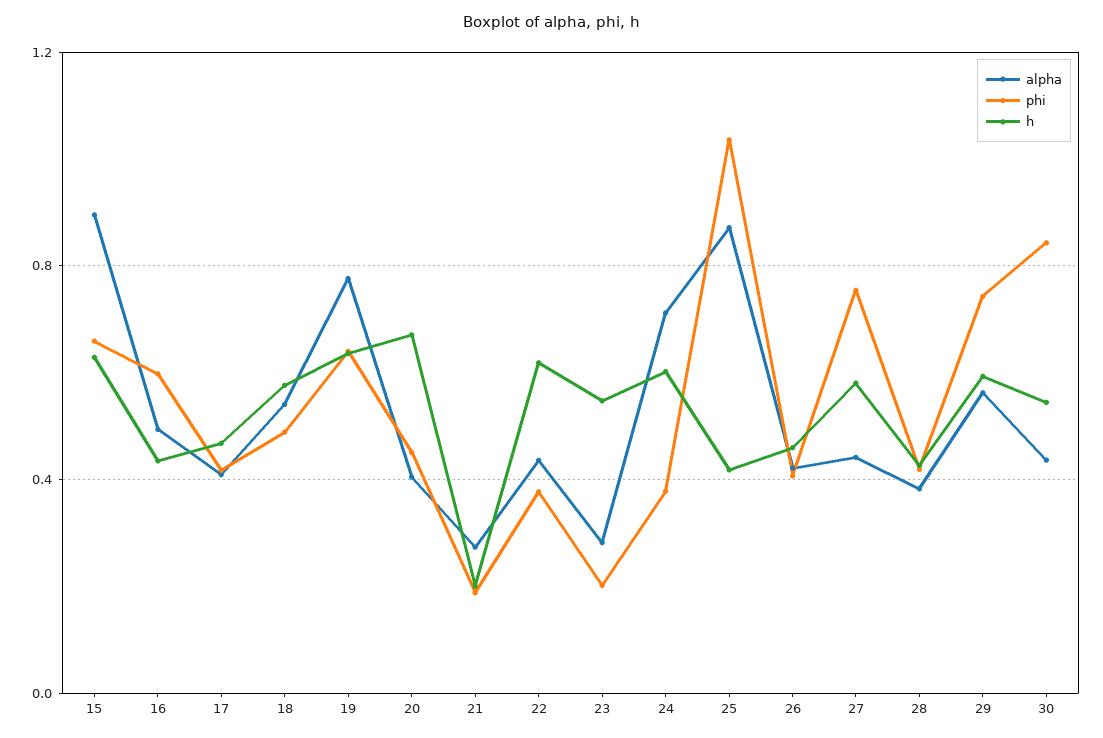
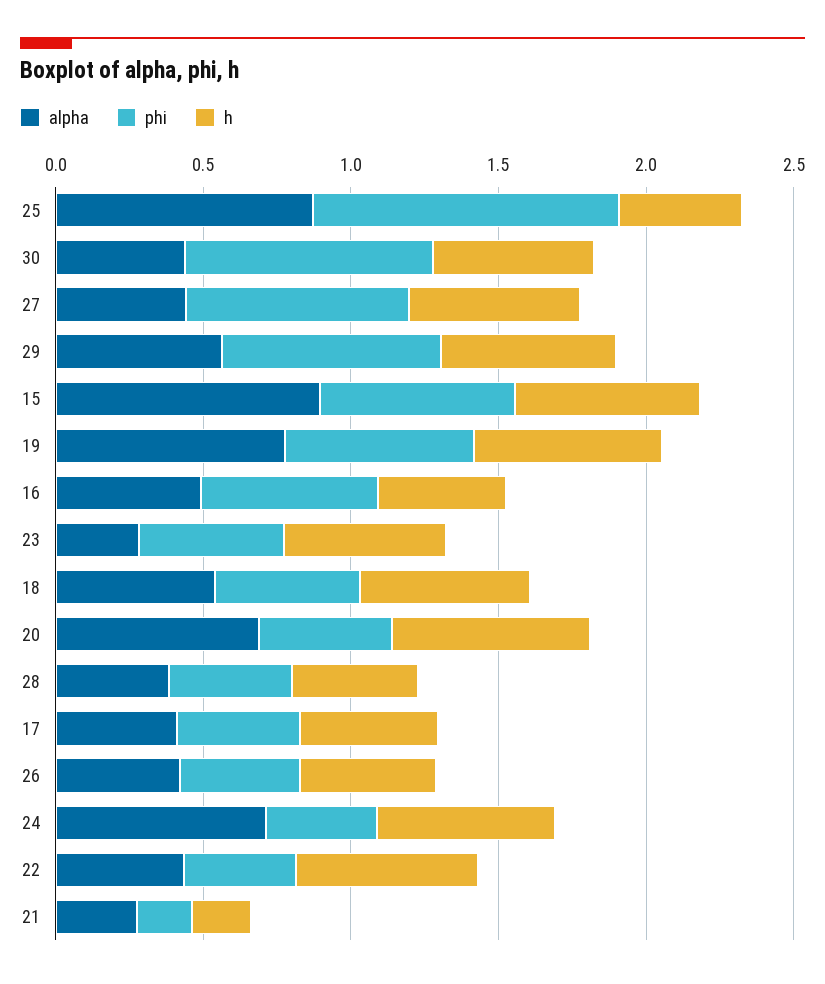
alpha, 20: 0.4 -> 0.7
phi, 23: 0.2 -> 0.5

